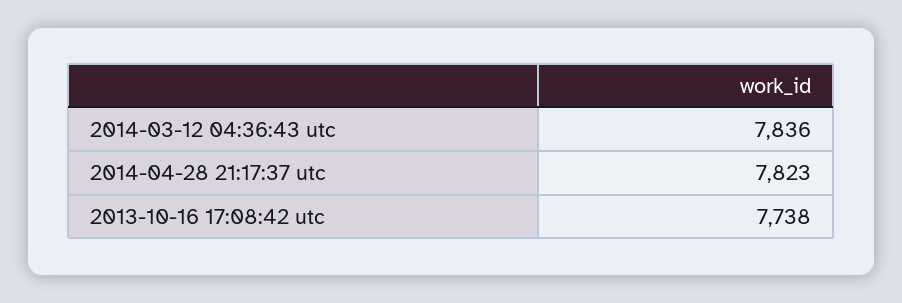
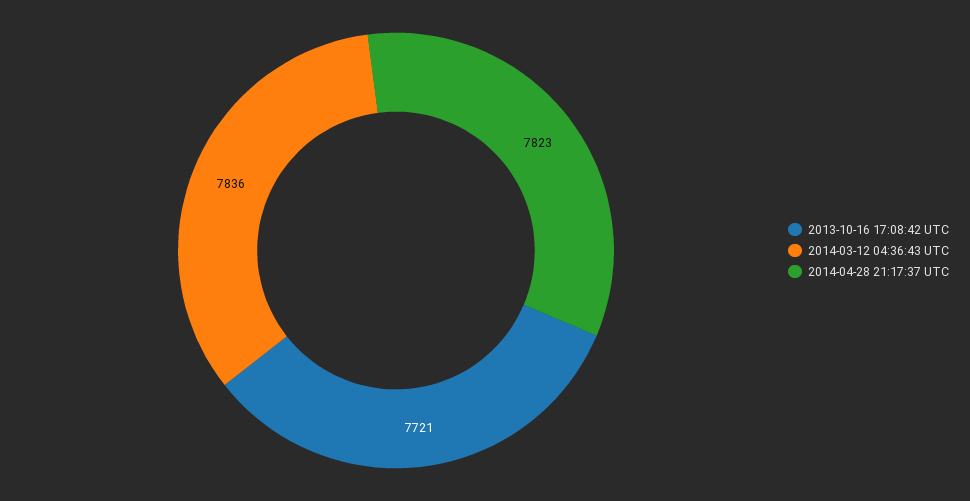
2013-10-16 17:08:42 utc: 7738 -> 7721

